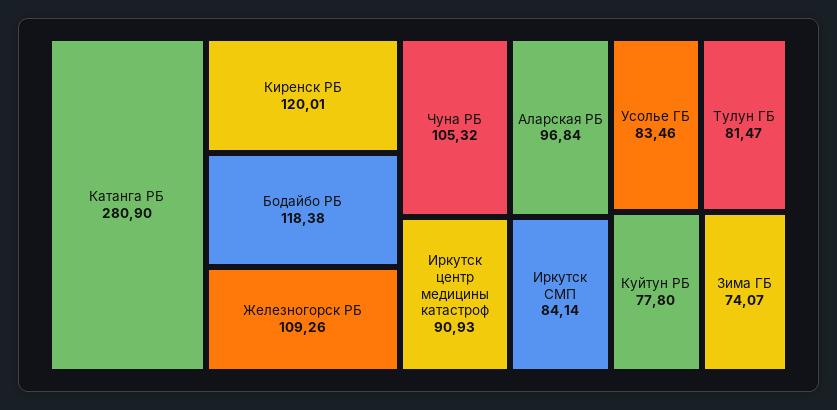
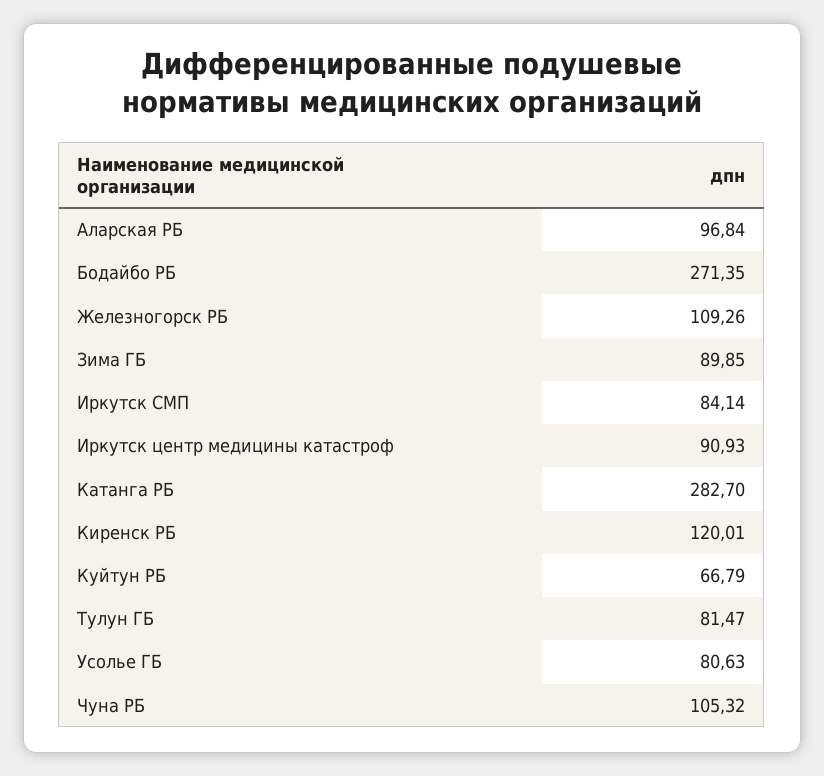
Катанга РБ: 280.9 -> 282.7
Бодайбо РБ: 118.38 -> 271.35
Усолье ГБ: 83.46 -> 80.63
Куйтун РБ: 77.8 -> 66.79
Зима ГБ: 74.07 -> 89.85

